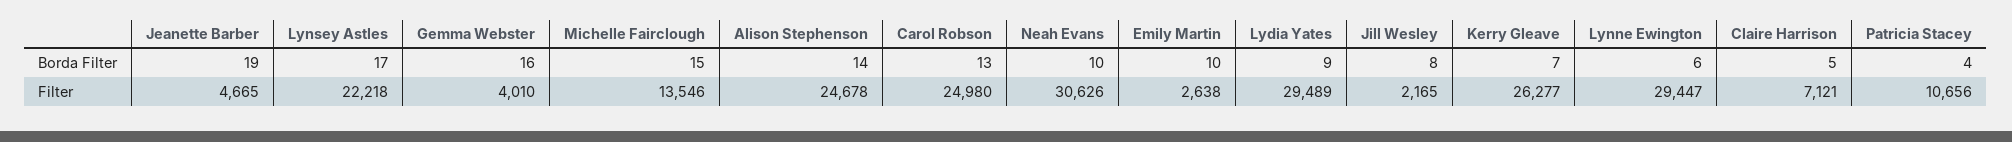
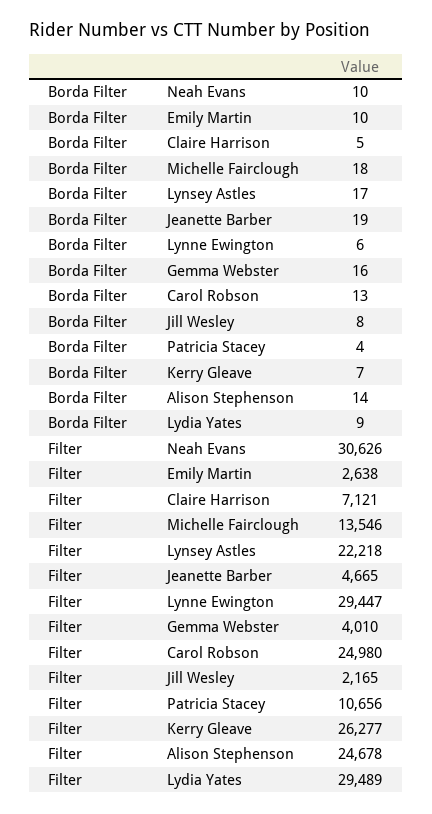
Michelle Fairclough, Borda Filter: 15 -> 18

